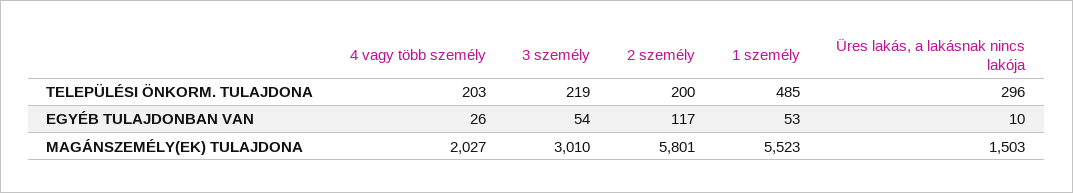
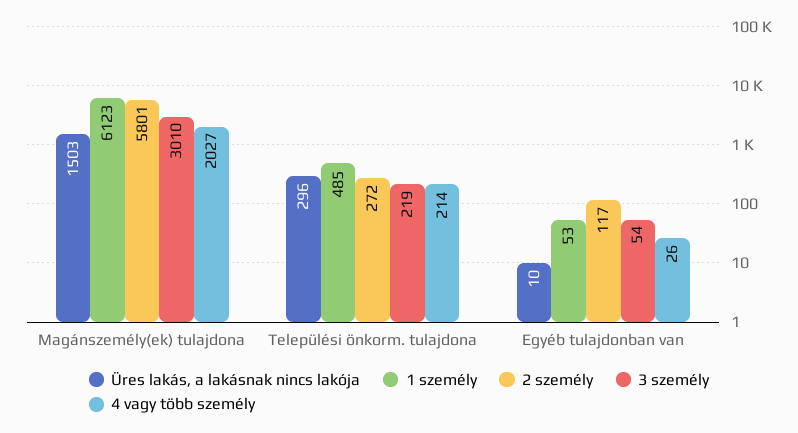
4 vagy több személy, TELEPÜLÉSI ÖNKORM. TULAJDONA: 203 -> 214
2 személy, TELEPÜLÉSI ÖNKORM. TULAJDONA: 200 -> 272
1 személy, MAGÁNSZEMÉLY(EK) TULAJDONA: 5523 -> 6123

